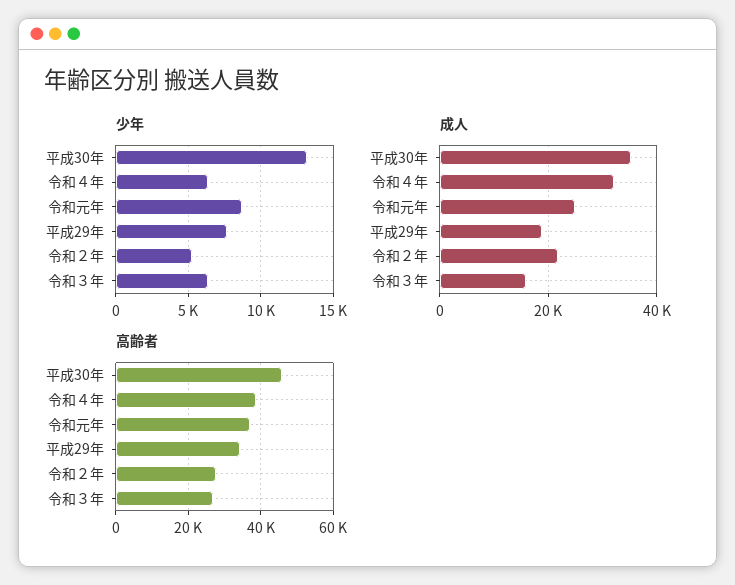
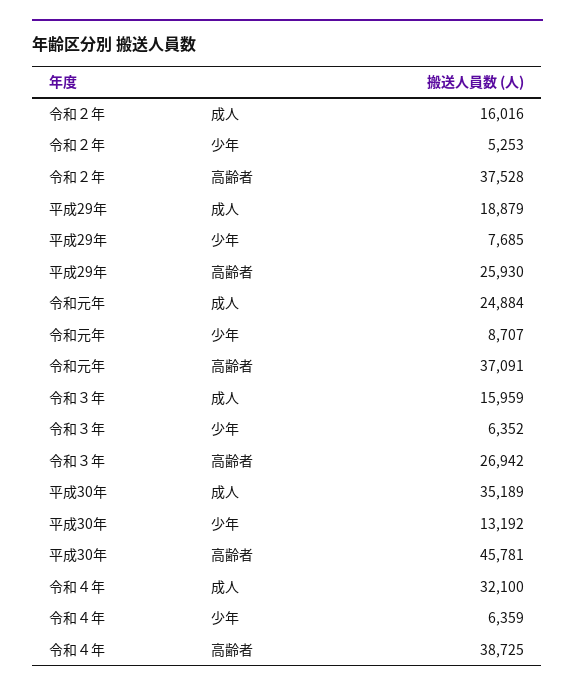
成人, 令和２年: 22000 -> 16016
高齢者, 平成29年: 34000 -> 25930
高齢者, 令和２年: 28000 -> 37528

